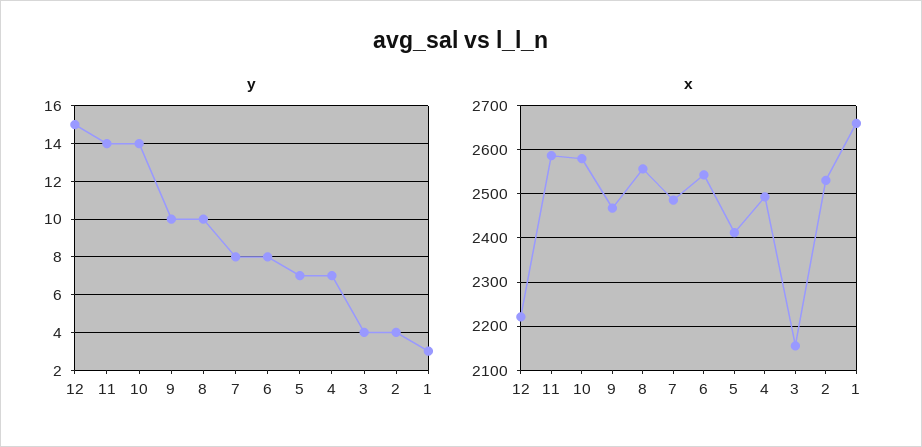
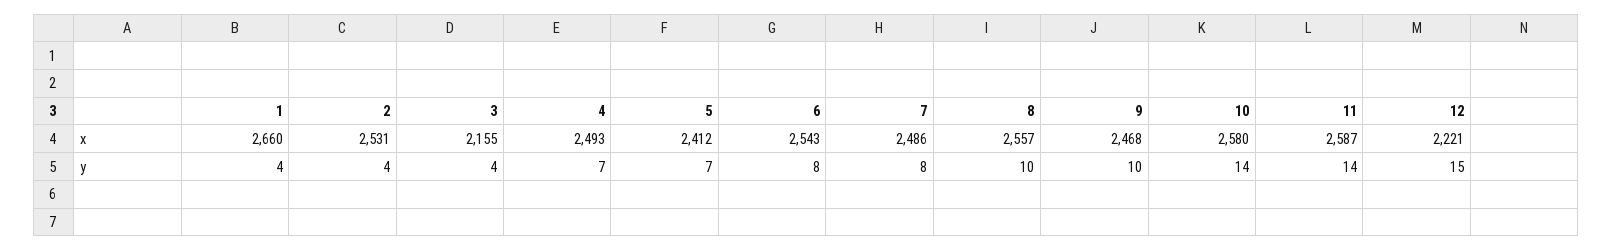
y, 1: 3 -> 4

